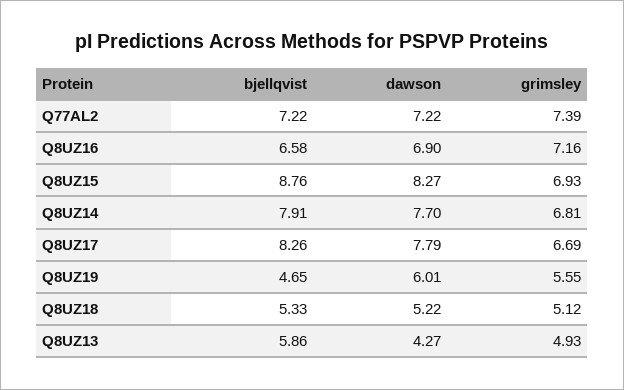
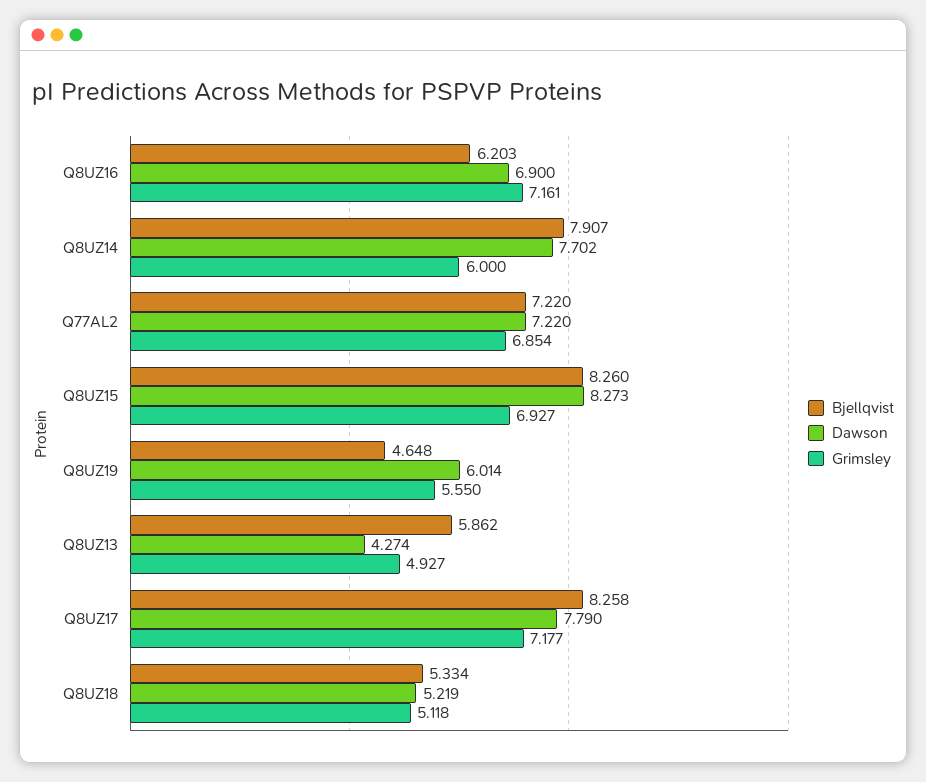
grimsley, Q77AL2: 7.39 -> 6.854
bjellqvist, Q8UZ16: 6.58 -> 6.203
bjellqvist, Q8UZ15: 8.76 -> 8.26
grimsley, Q8UZ14: 6.81 -> 6
grimsley, Q8UZ17: 6.69 -> 7.177

